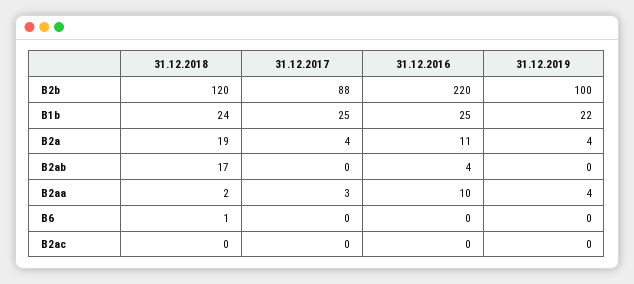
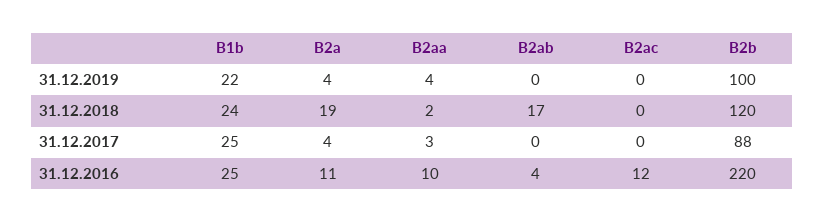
31.12.2018, B6: 1 -> none
31.12.2017, B6: 0 -> none
31.12.2016, B6: 0 -> none
31.12.2019, B6: 0 -> none
31.12.2016, B2ac: 0 -> 12

